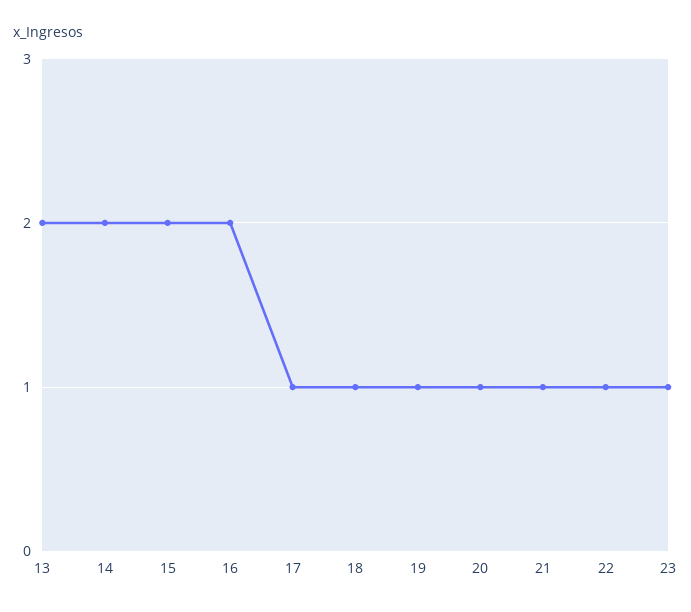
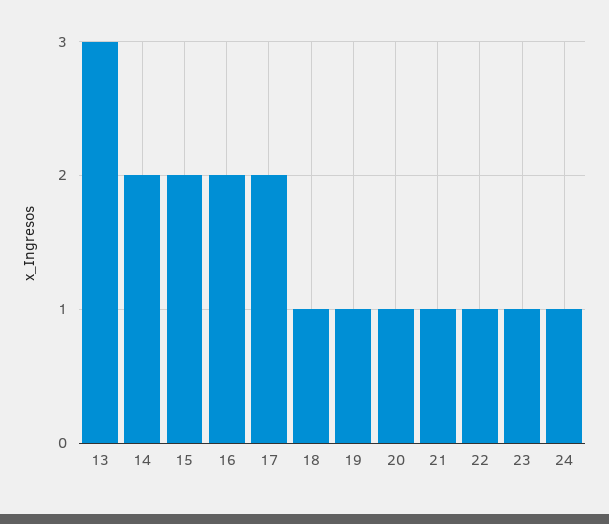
13: 2 -> 3
17: 1 -> 2
24: none -> 1

